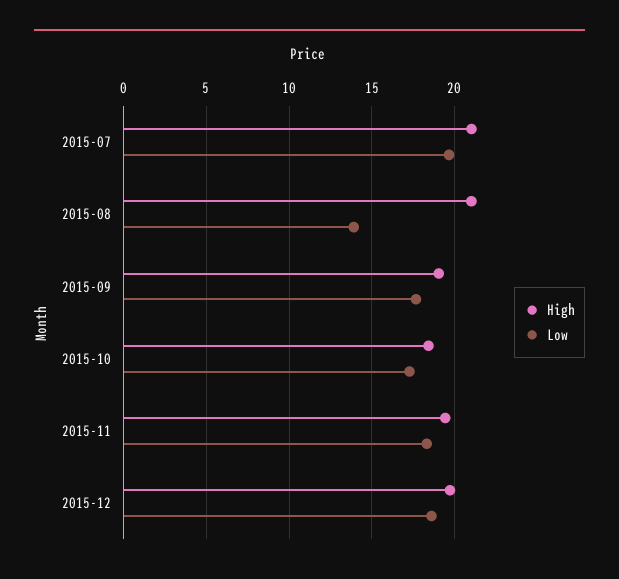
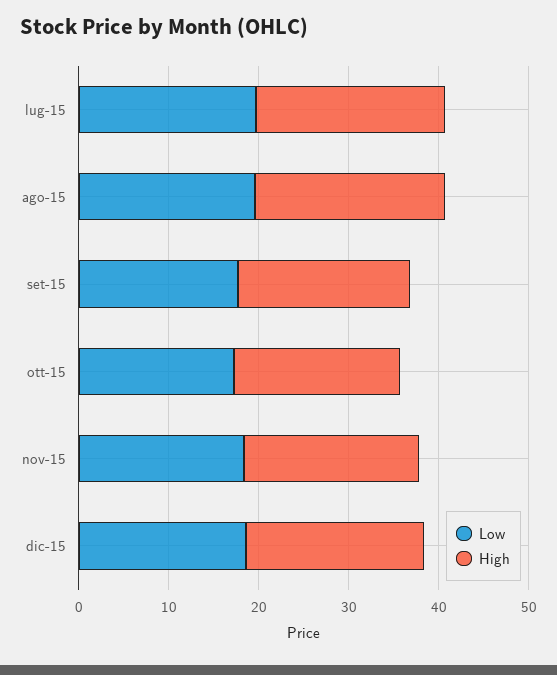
Low, 2015-08: 14 -> 20

